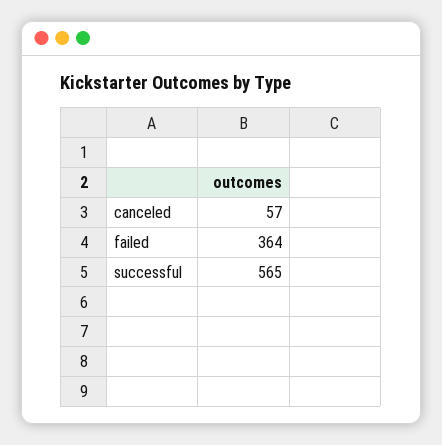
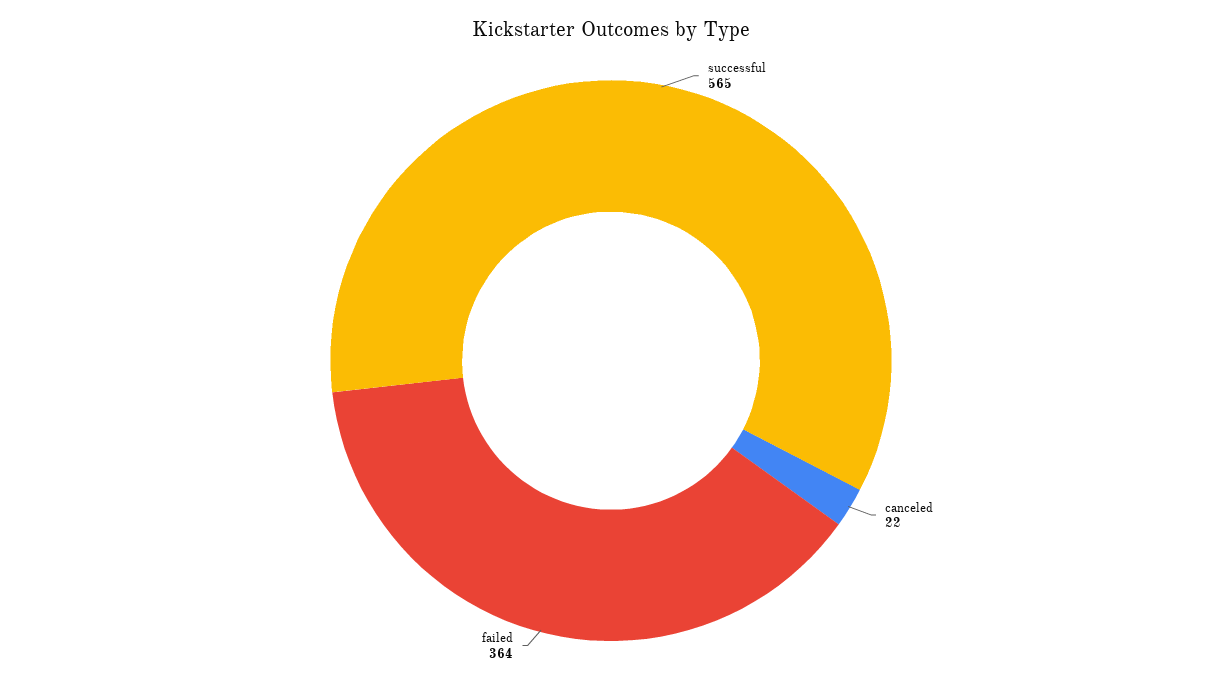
canceled: 57 -> 22

